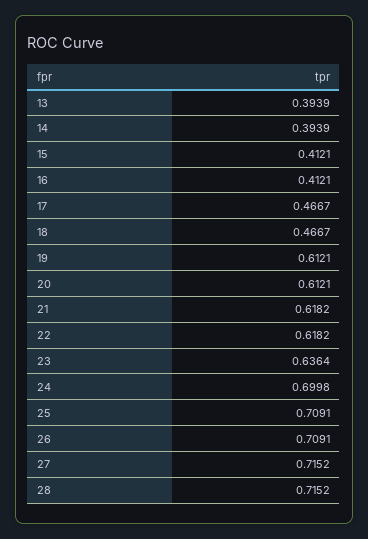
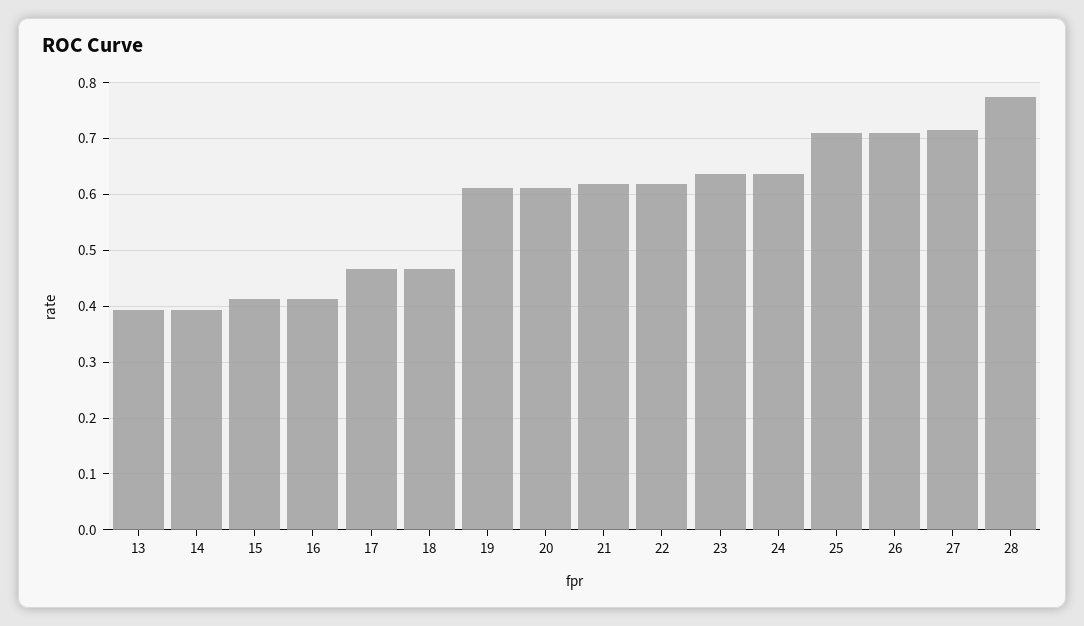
24: 0.6998 -> 0.64
28: 0.7152 -> 0.78

